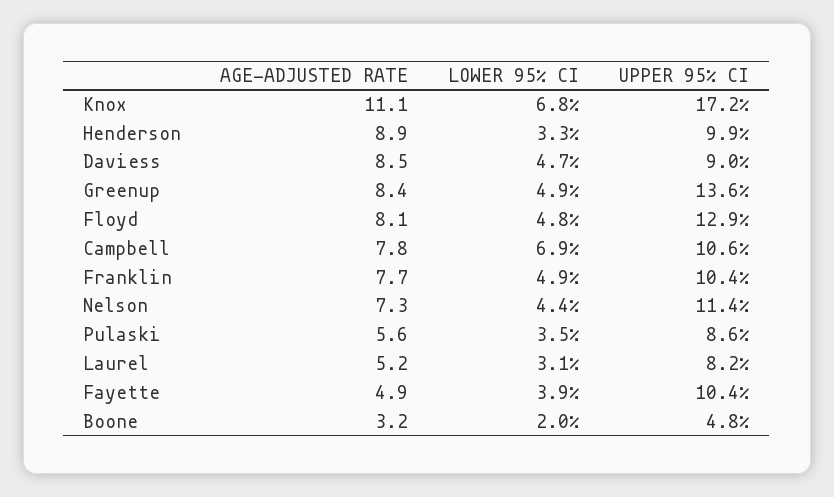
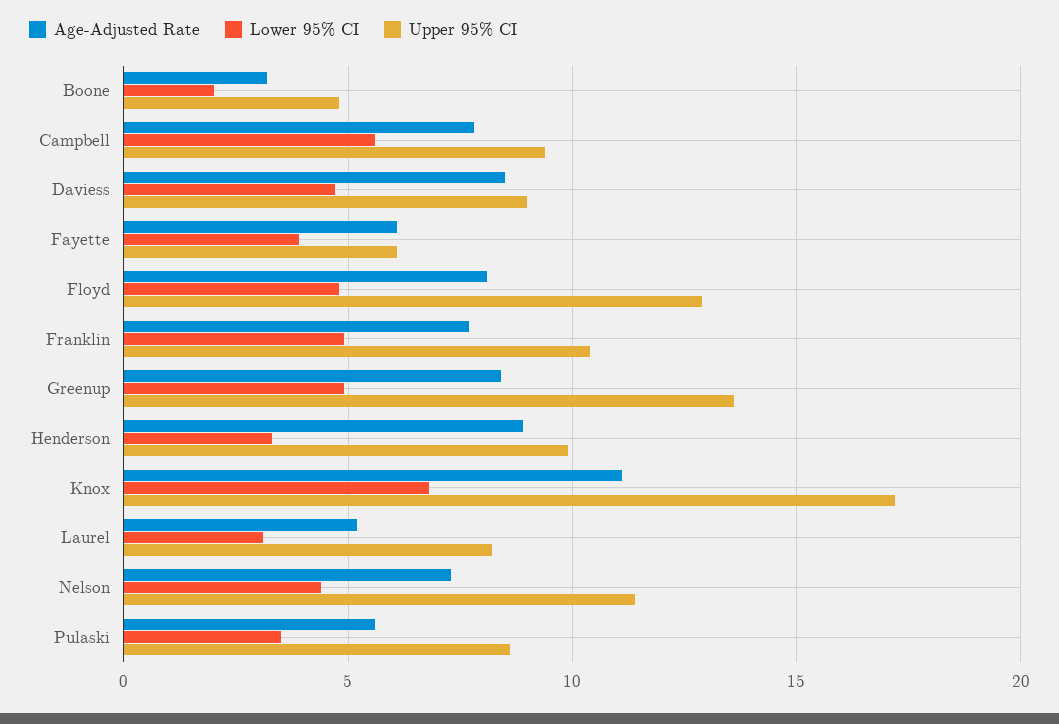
LOWER 95% CI, Campbell: 6.9 -> 5.5
UPPER 95% CI, Campbell: 10.6 -> 9.5
AGE-ADJUSTED RATE, Fayette: 4.9 -> 6
UPPER 95% CI, Fayette: 10.4 -> 6

